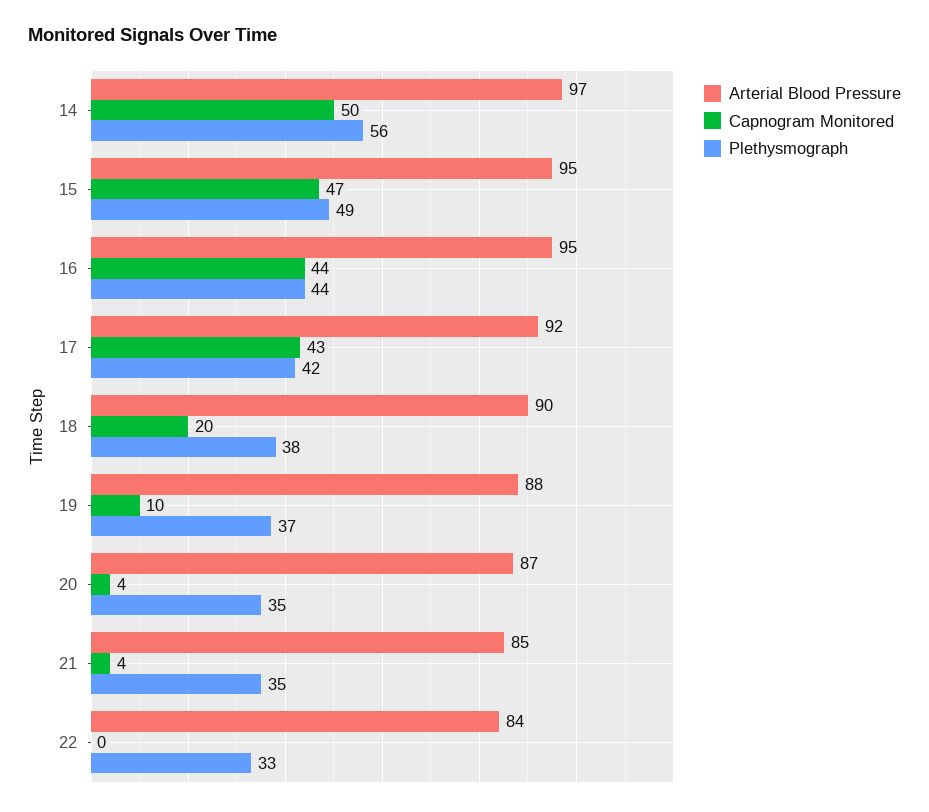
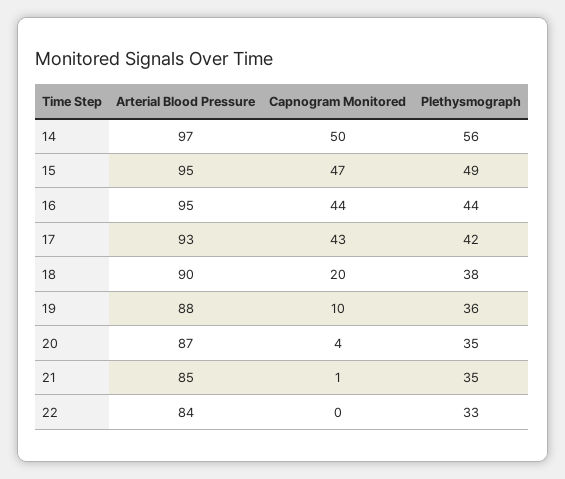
Arterial Blood Pressure, 17: 92 -> 93
Plethysmograph, 19: 37 -> 36
Capnogram Monitored, 21: 4 -> 1

